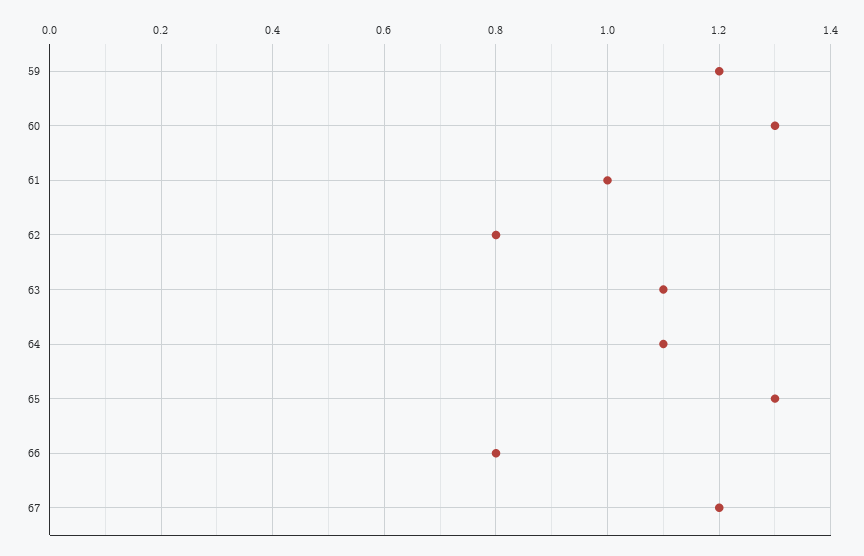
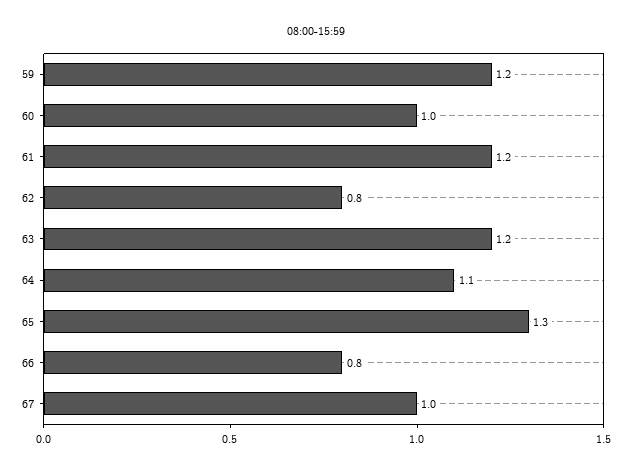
60: 1.3 -> 1
61: 1 -> 1.2
63: 1.1 -> 1.2
67: 1.2 -> 1

